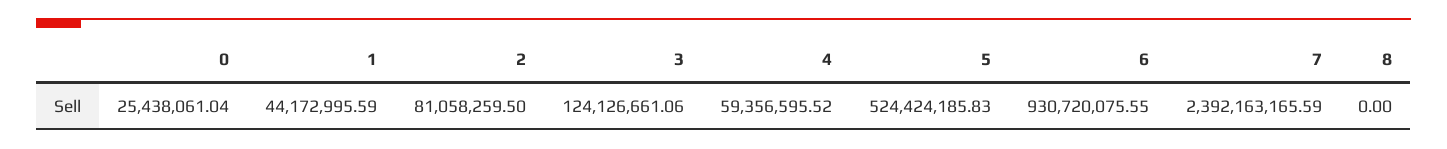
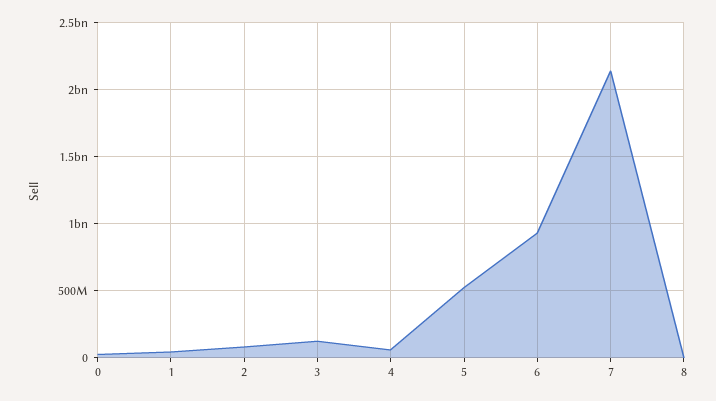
7: 2392163165.59 -> 2150000000

